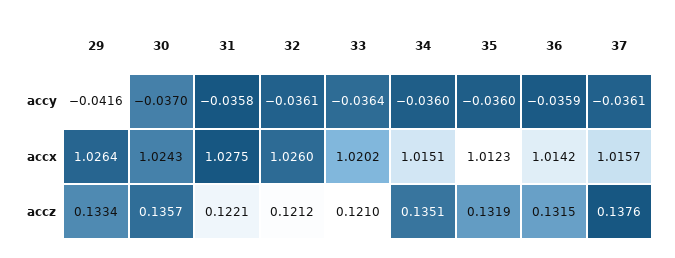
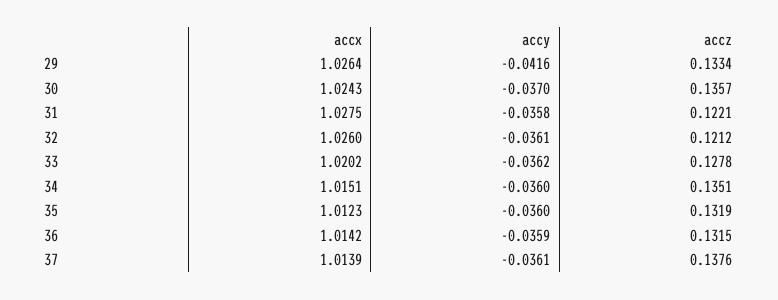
33, accy: -0.0364 -> -0.0362
37, accx: 1.0157 -> 1.0139
33, accz: 0.121 -> 0.1278

